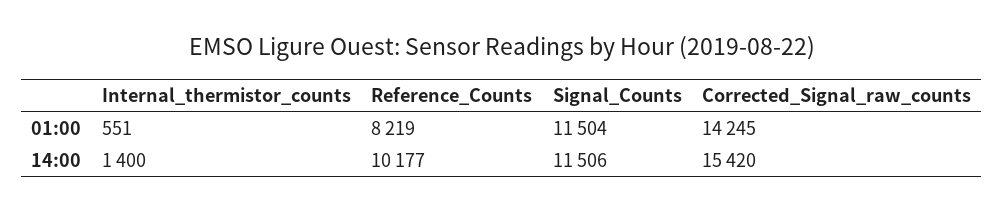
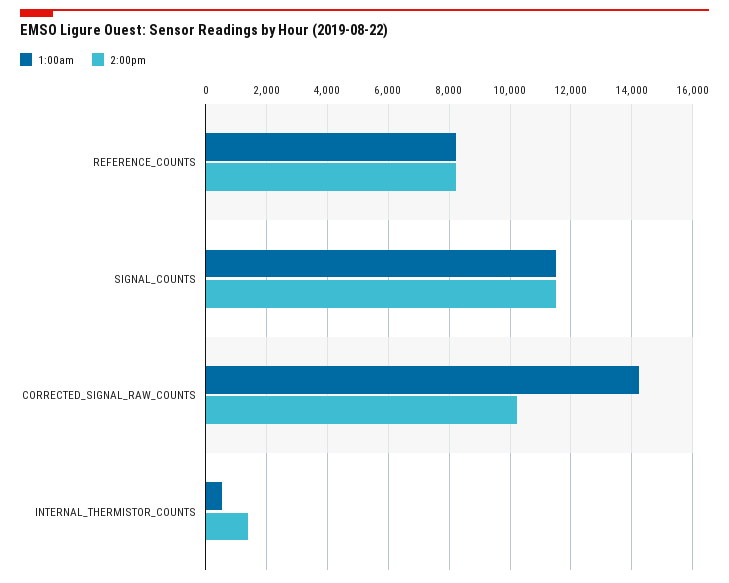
14:00, Reference_Counts: 10177 -> 8200
14:00, Corrected_Signal_raw_counts: 15420 -> 10200

